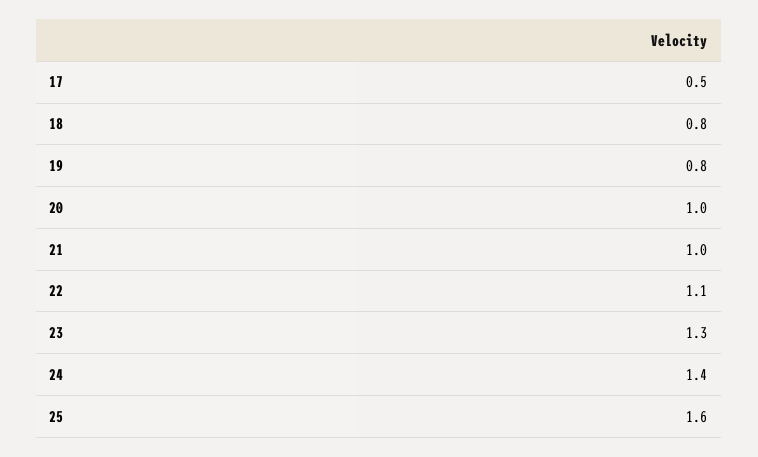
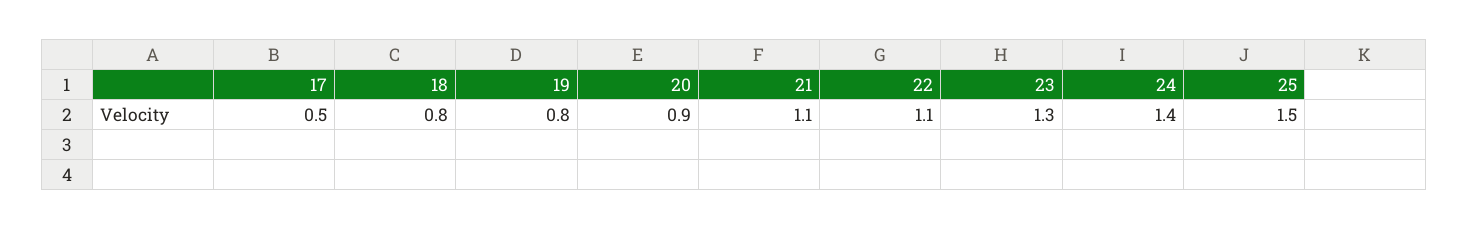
20: 1 -> 0.9
21: 1 -> 1.1
25: 1.6 -> 1.5

